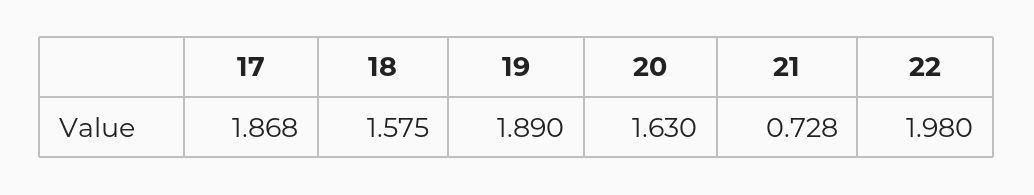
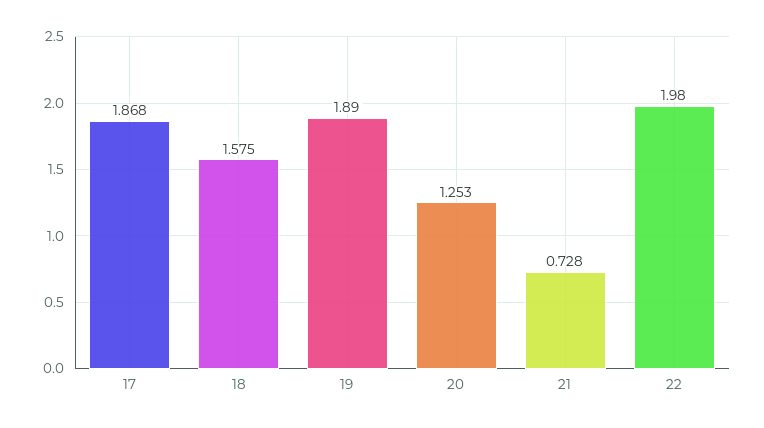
20: 1.63 -> 1.253

